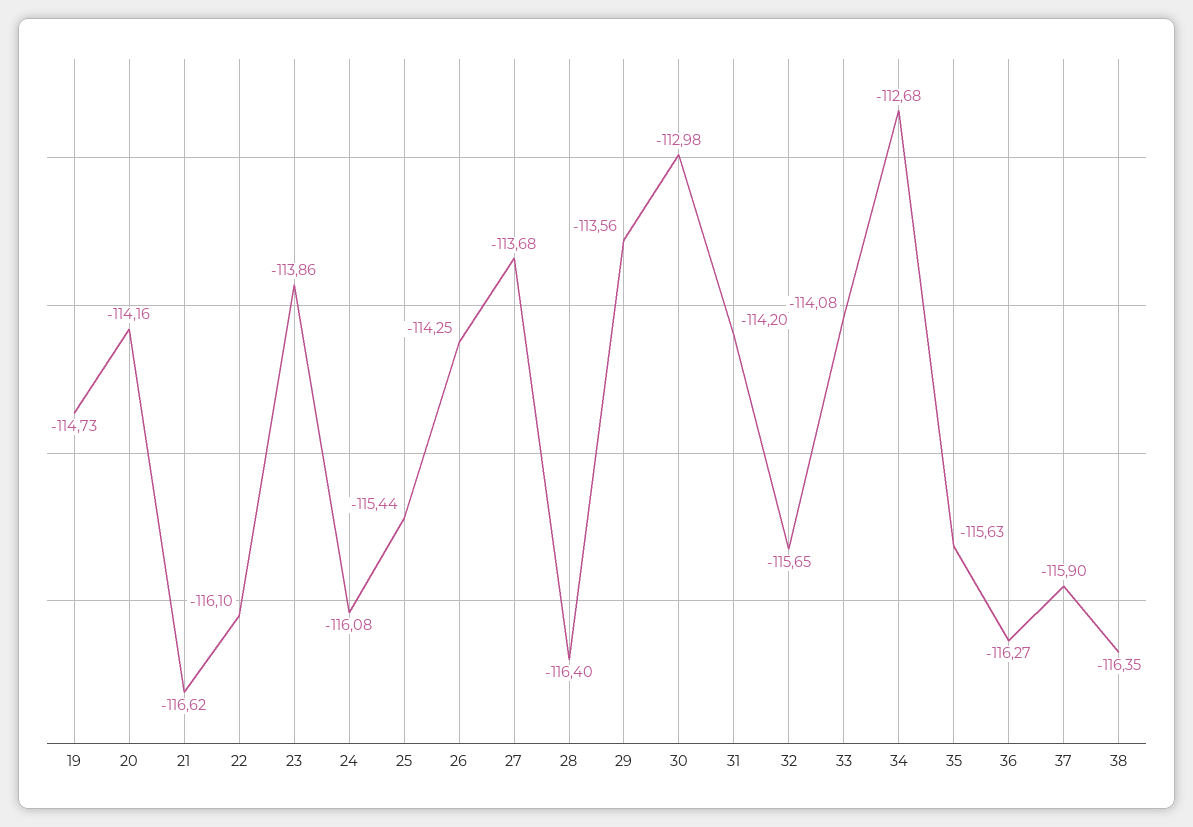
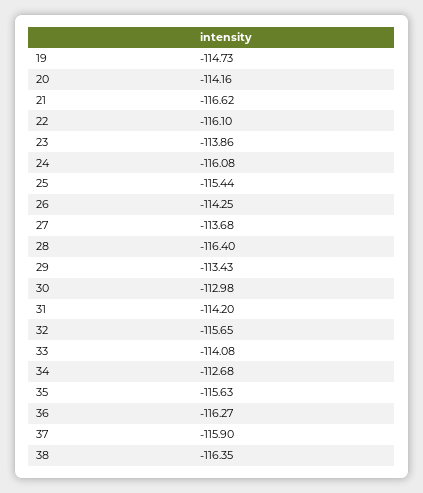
29: -113.56 -> -113.43

